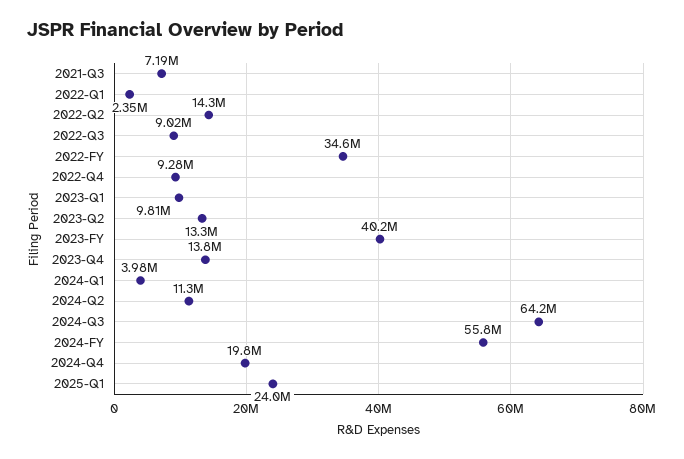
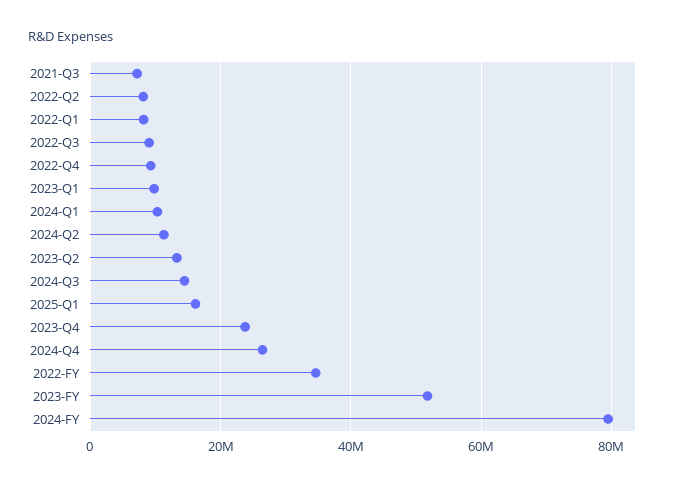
2022-Q1: 2350000 -> 8000000
2022-Q2: 14300000 -> 8000000
2023-FY: 40200000 -> 52000000
2023-Q4: 13800000 -> 24000000
2024-Q1: 3980000 -> 10000000
2024-Q3: 64200000 -> 14000000
2024-FY: 55800000 -> 80000000
2024-Q4: 19800000 -> 26000000
2025-Q1: 24000000 -> 16000000

